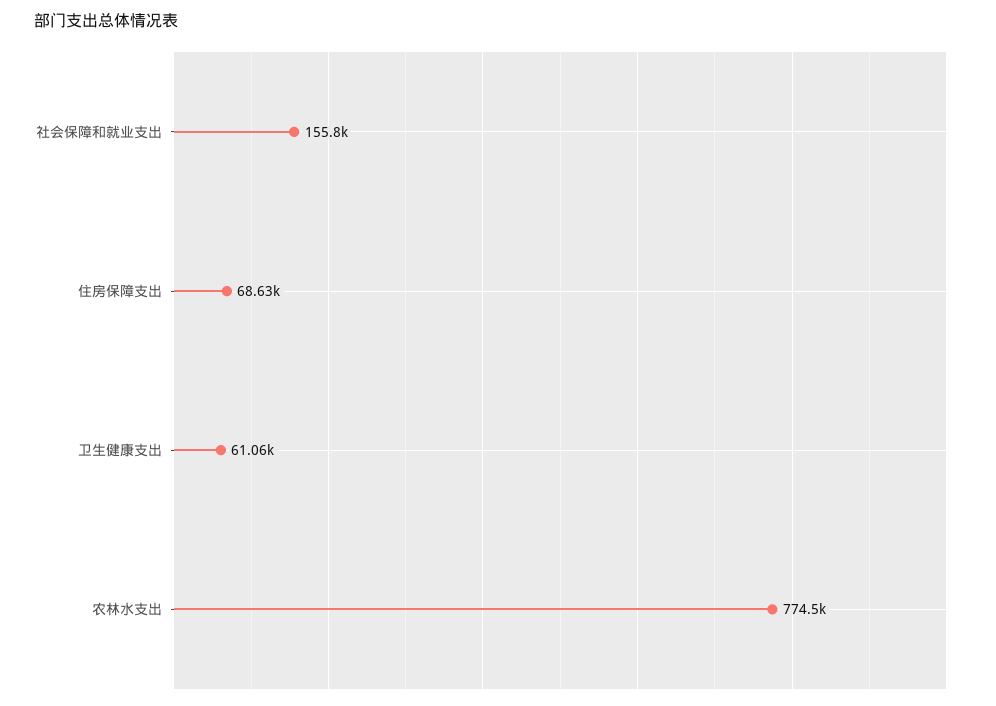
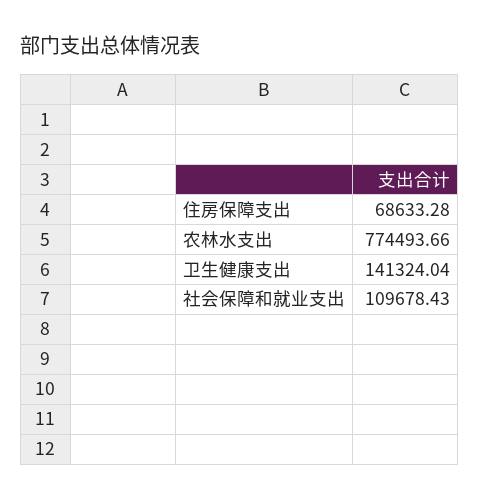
社会保障和就业支出: 155800 -> 109678.43
卫生健康支出: 61060 -> 141324.04

